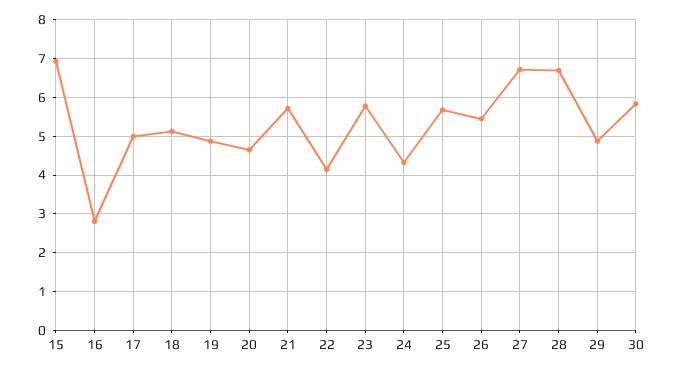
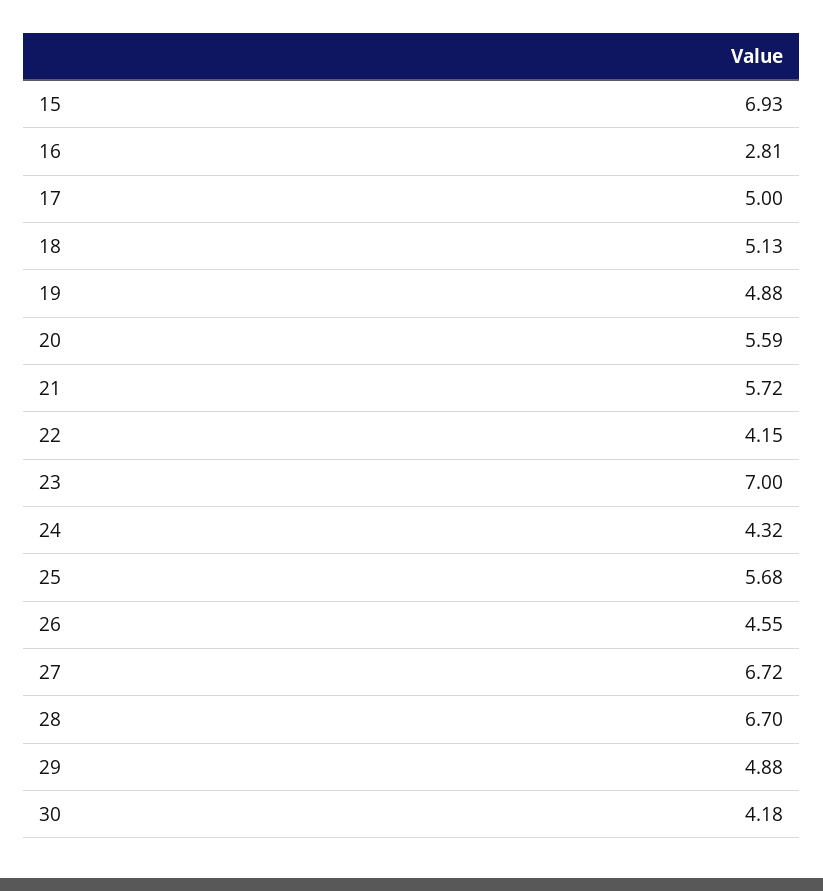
20: 4.6 -> 5.59
23: 5.8 -> 7
26: 5.4 -> 4.55
30: 5.8 -> 4.18

